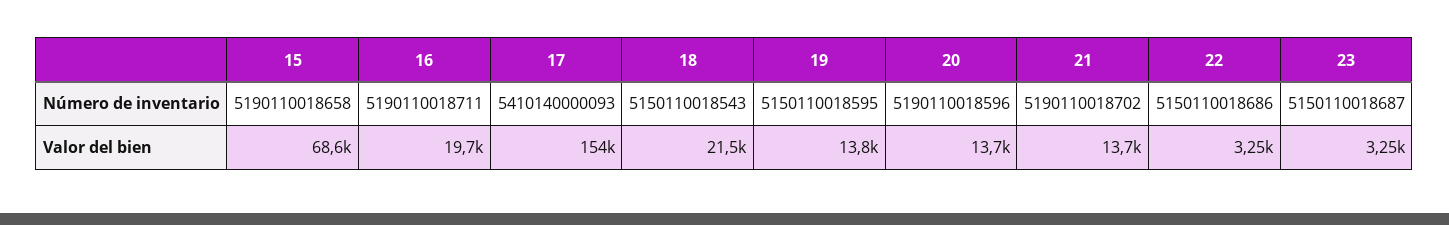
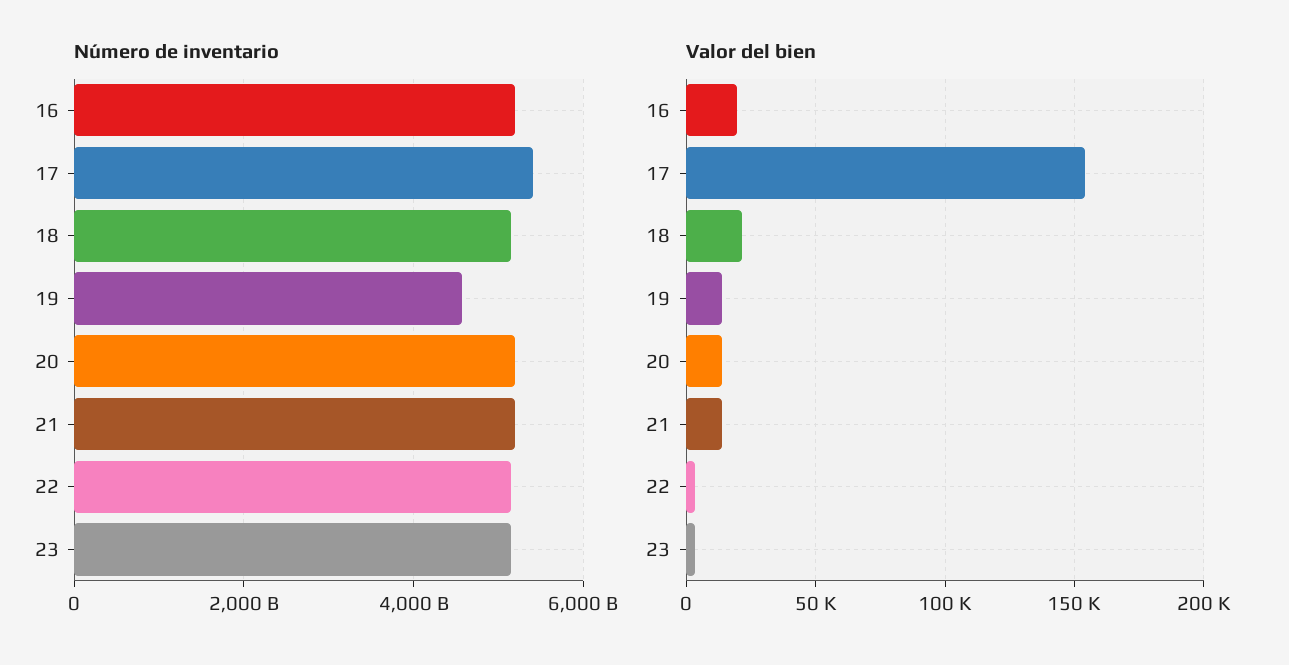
Número de inventario, 15: 5190110018658 -> none
Número de inventario, 19: 5150110018595 -> 4600000000000
Valor del bien, 15: 68600 -> none

